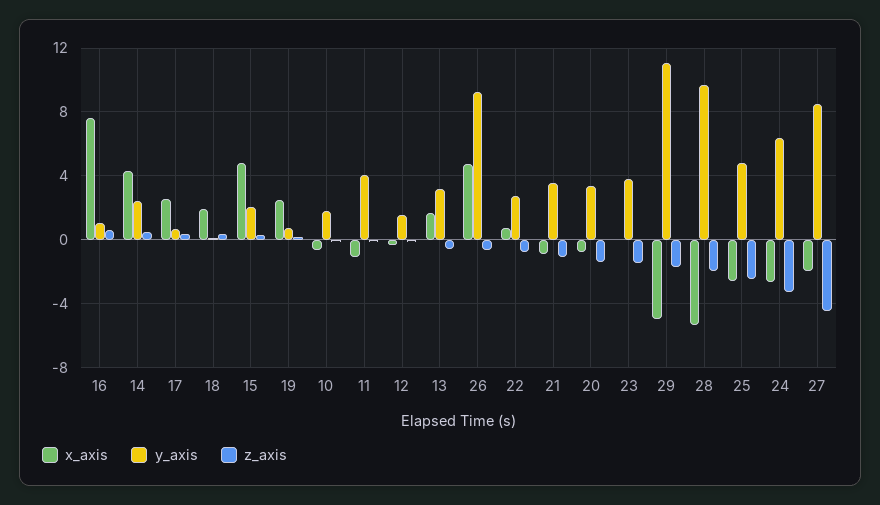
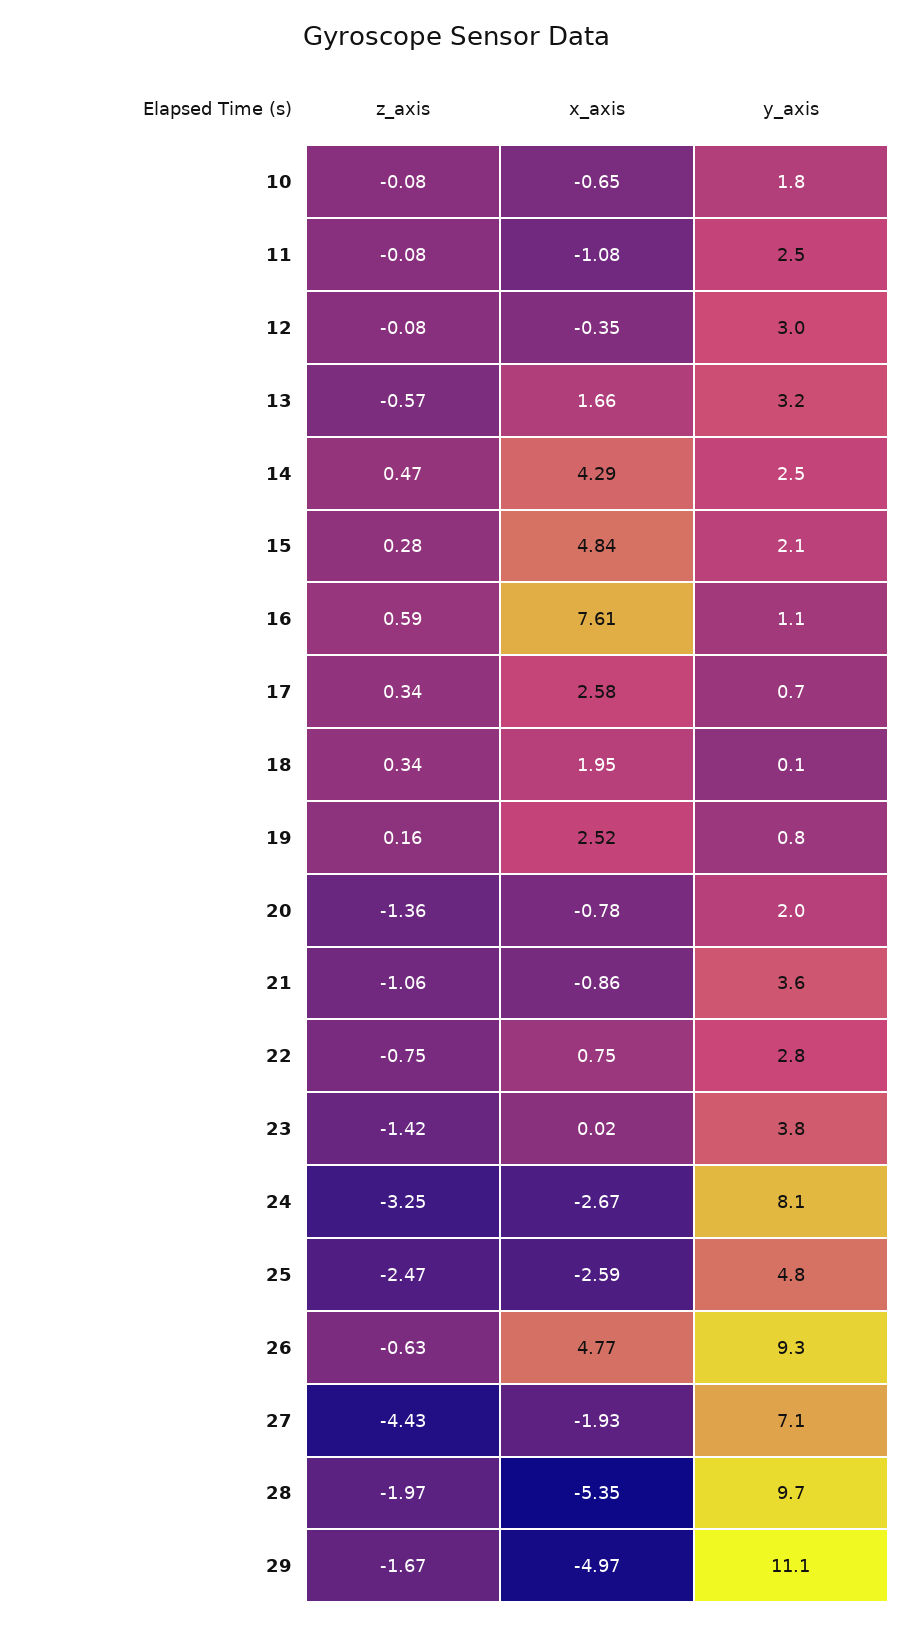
y_axis, 11: 4 -> 2.5
y_axis, 12: 1.5 -> 3
y_axis, 20: 3.5 -> 2
y_axis, 24: 6.5 -> 8.1
y_axis, 27: 8.5 -> 7.1

